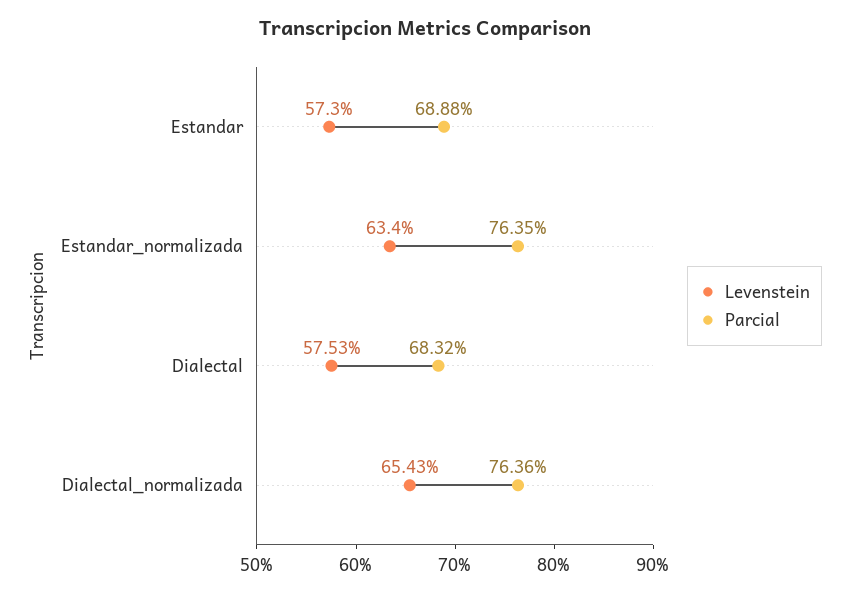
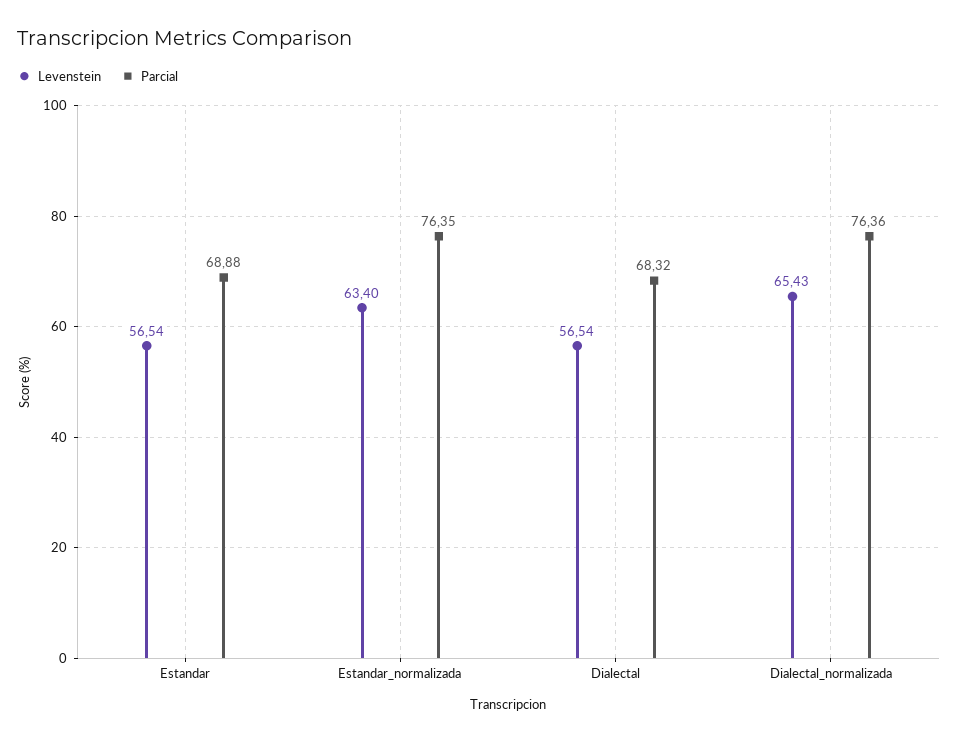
Levenstein, Estandar: 57.3 -> 56.54
Levenstein, Dialectal: 57.53 -> 56.54

